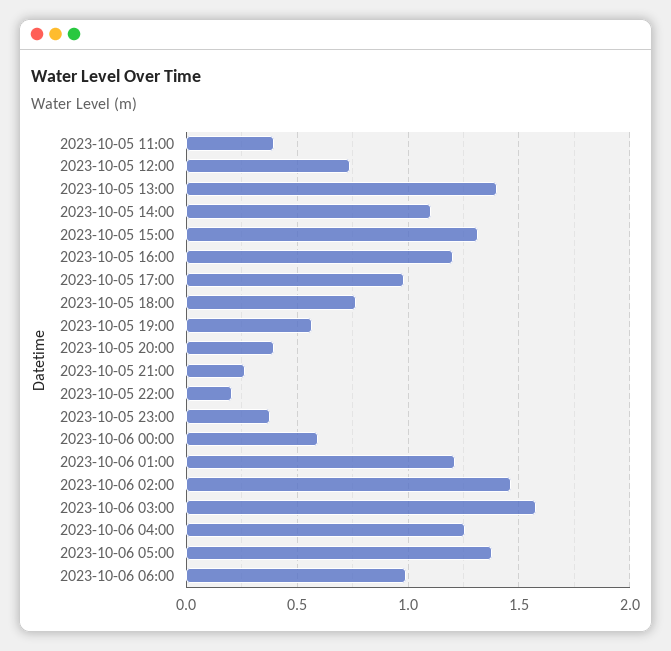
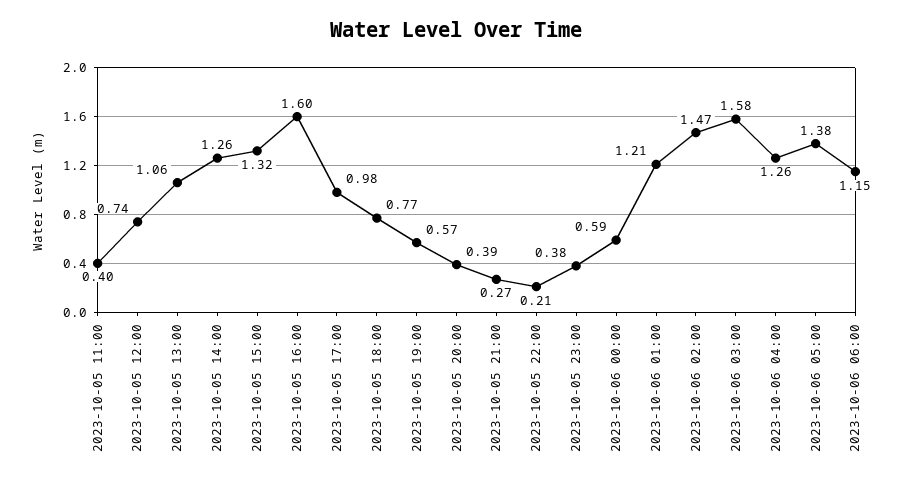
2023-10-05 13:00: 1.4 -> 1.06
2023-10-05 14:00: 1.1 -> 1.26
2023-10-05 16:00: 1.2 -> 1.6
2023-10-06 06:00: 1 -> 1.15

